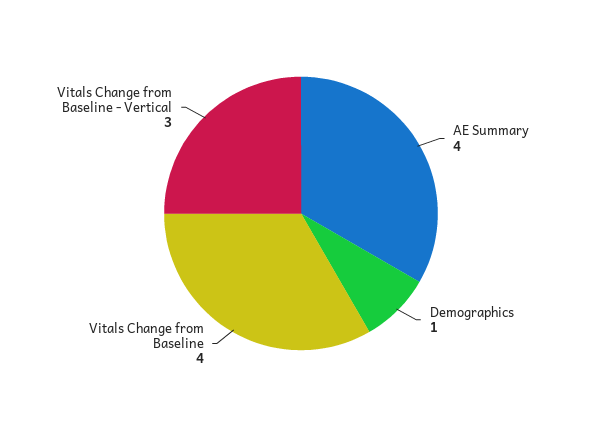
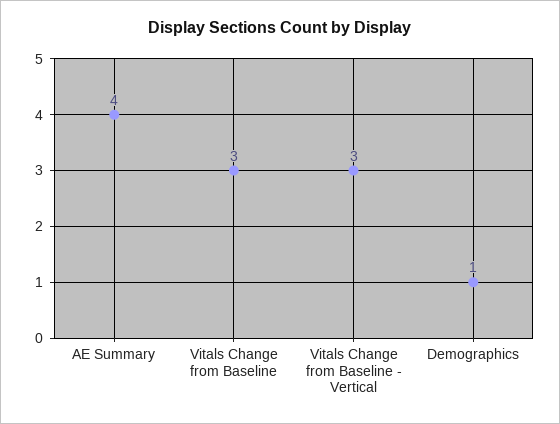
Vitals Change from Baseline: 4 -> 3

